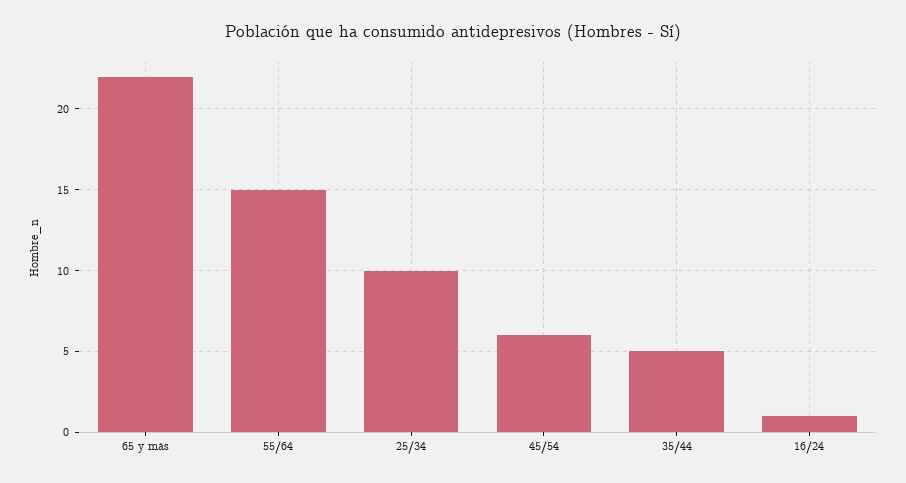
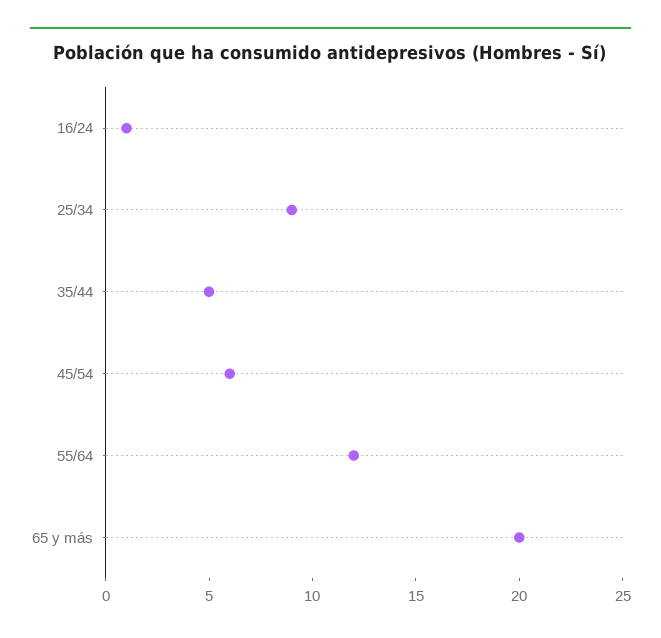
65 y más: 22 -> 20
55/64: 15 -> 12
25/34: 10 -> 9

